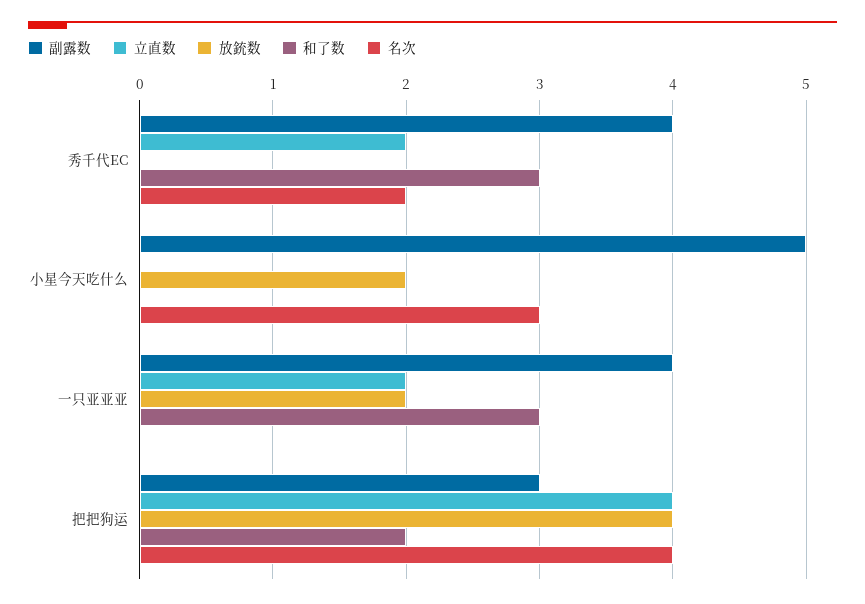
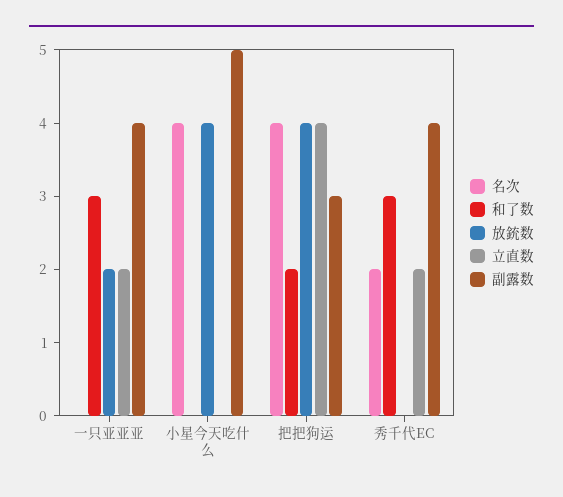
放銃数, 小星今天吃什么: 2 -> 4
名次, 小星今天吃什么: 3 -> 4

